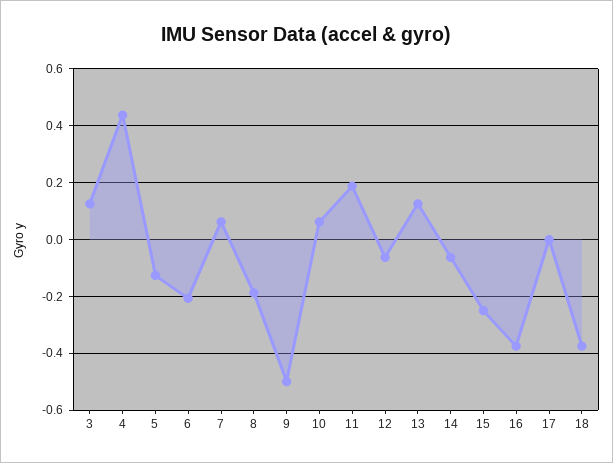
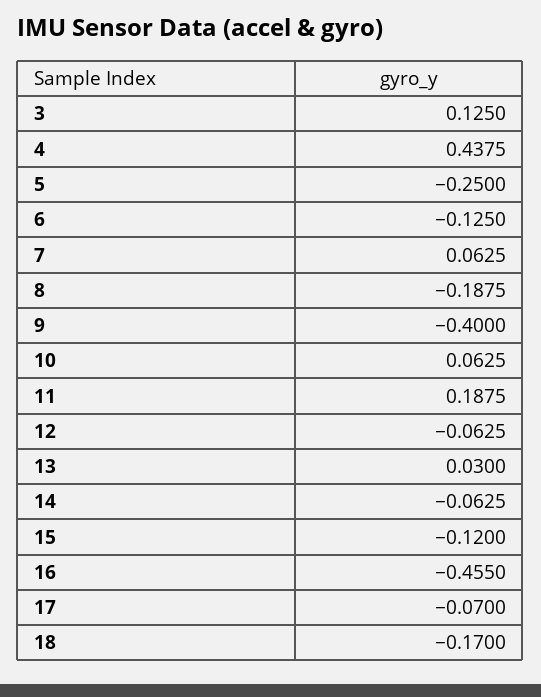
5: -0.125 -> -0.25
6: -0.2 -> -0.125
9: -0.5 -> -0.4
13: 0.125 -> 0.03
15: -0.25 -> -0.12
16: -0.375 -> -0.455
17: 0 -> -0.07
18: -0.375 -> -0.17

